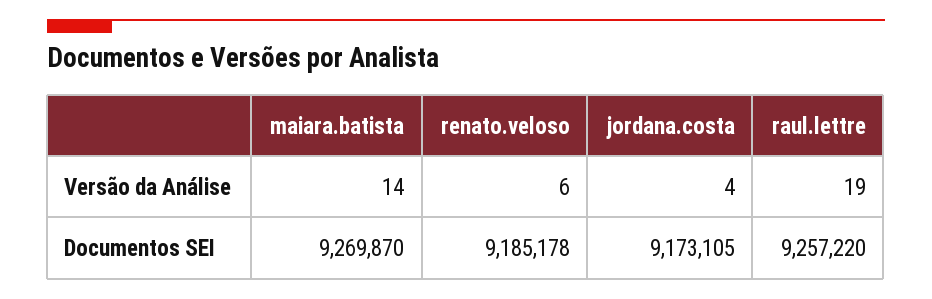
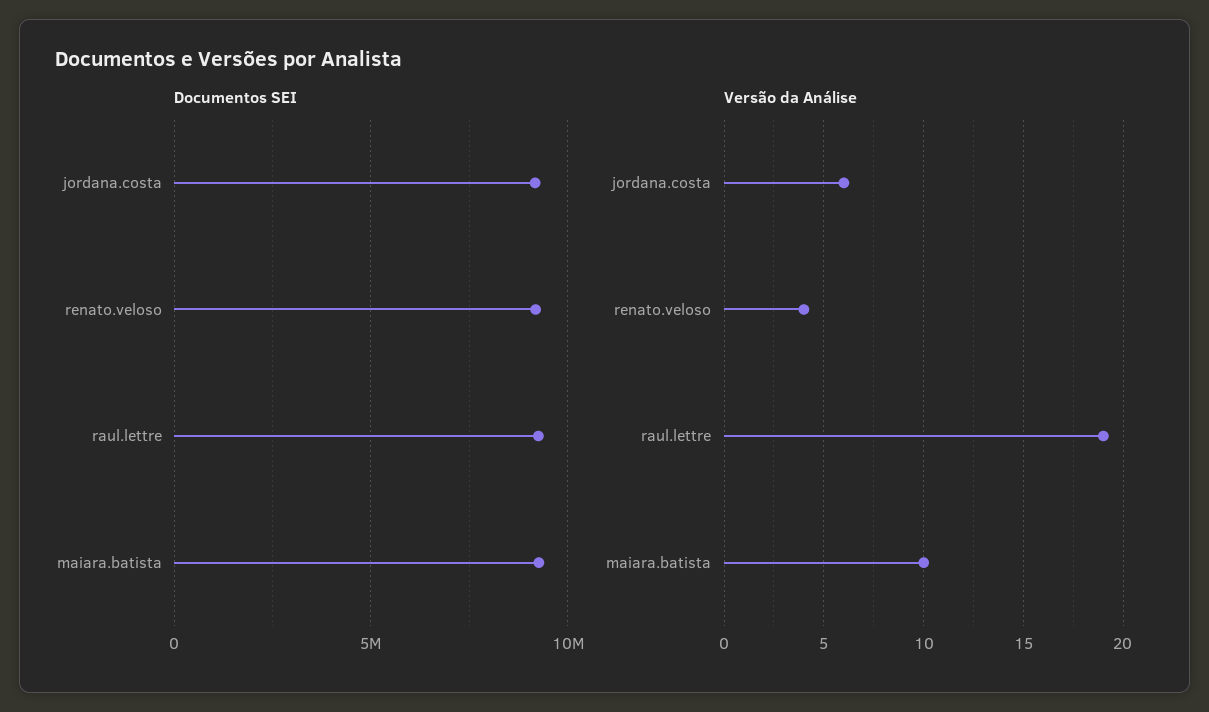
Versão da Análise, maiara.batista: 14 -> 10
Versão da Análise, renato.veloso: 6 -> 4
Versão da Análise, jordana.costa: 4 -> 6

